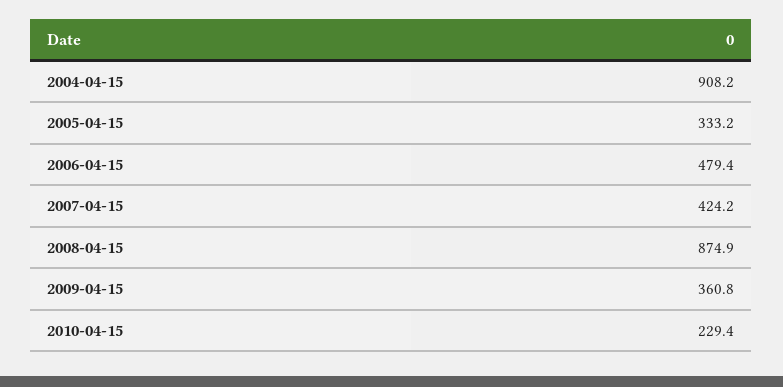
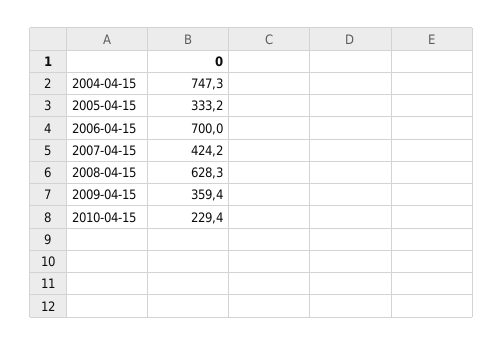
2004-04-15: 908.2 -> 747.3
2006-04-15: 479.4 -> 700
2008-04-15: 874.9 -> 628.3
2009-04-15: 360.8 -> 359.4

